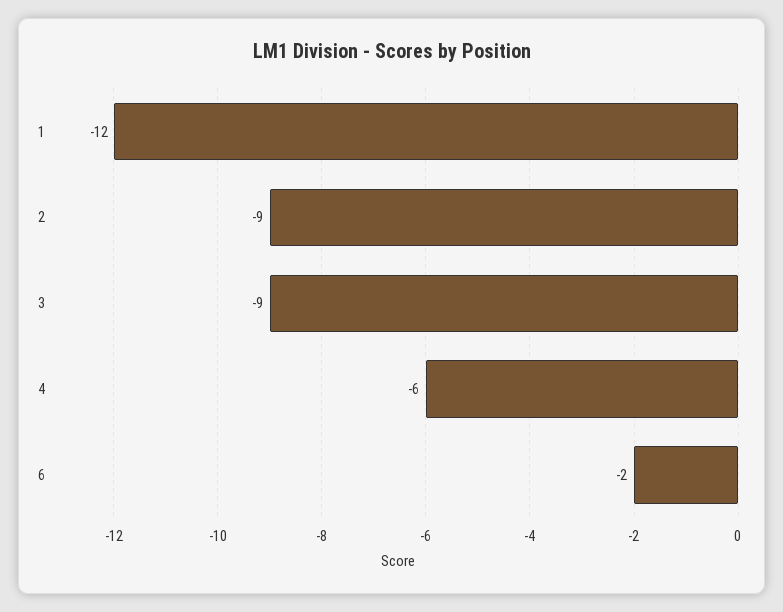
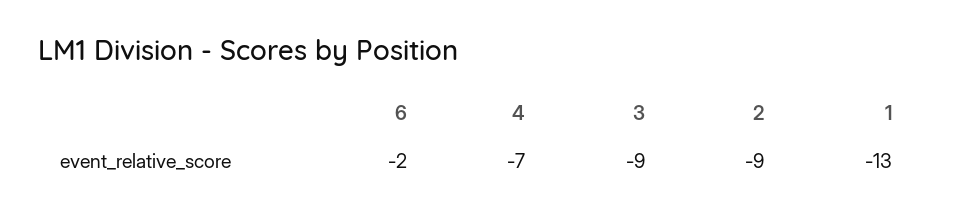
1: -12 -> -13
4: -6 -> -7

